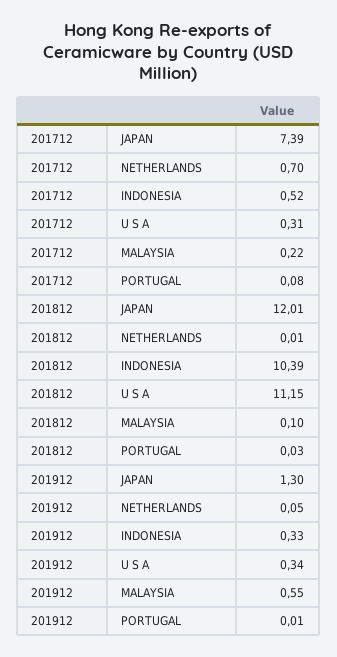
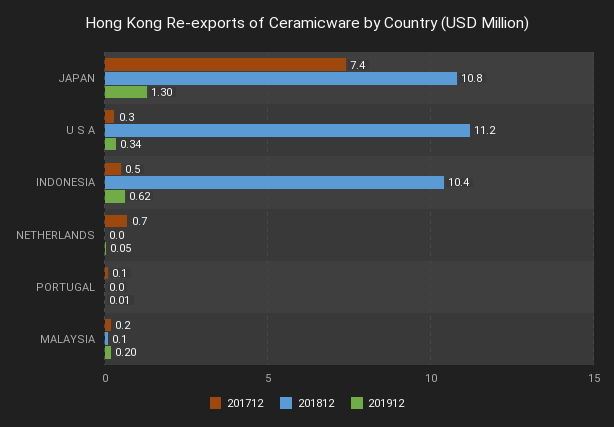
201812, JAPAN: 12.01 -> 10.8
201912, INDONESIA: 0.33 -> 0.62
201912, MALAYSIA: 0.55 -> 0.2

